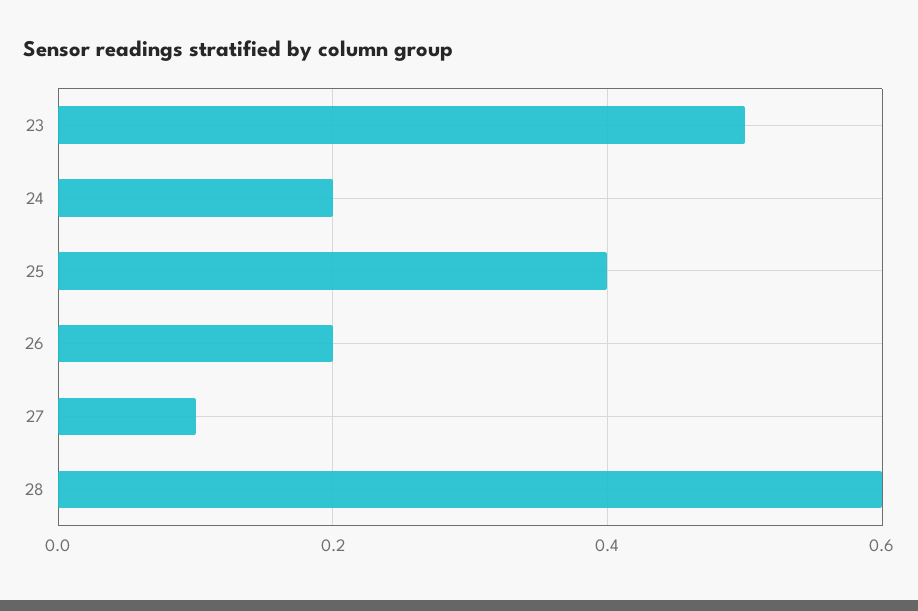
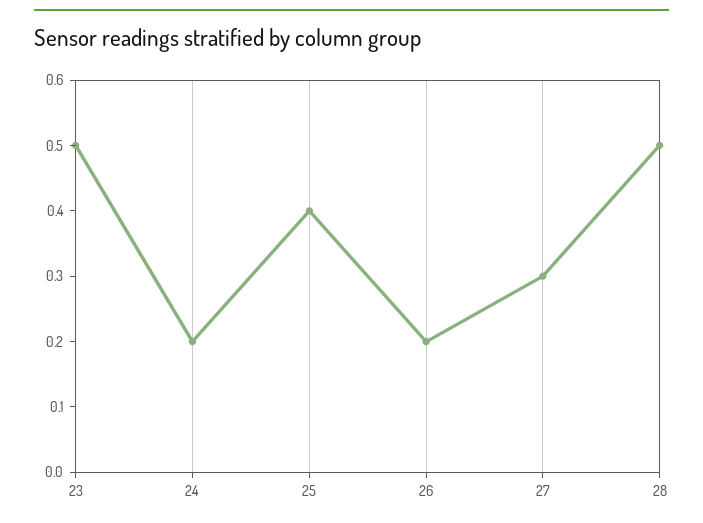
27: 0.1 -> 0.3
28: 0.6 -> 0.5

